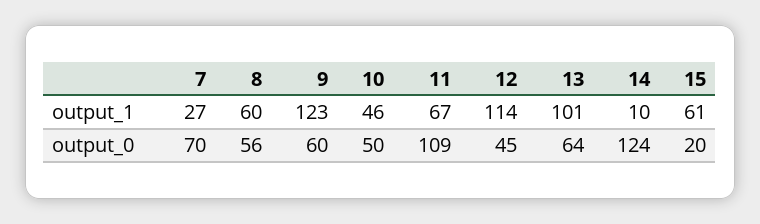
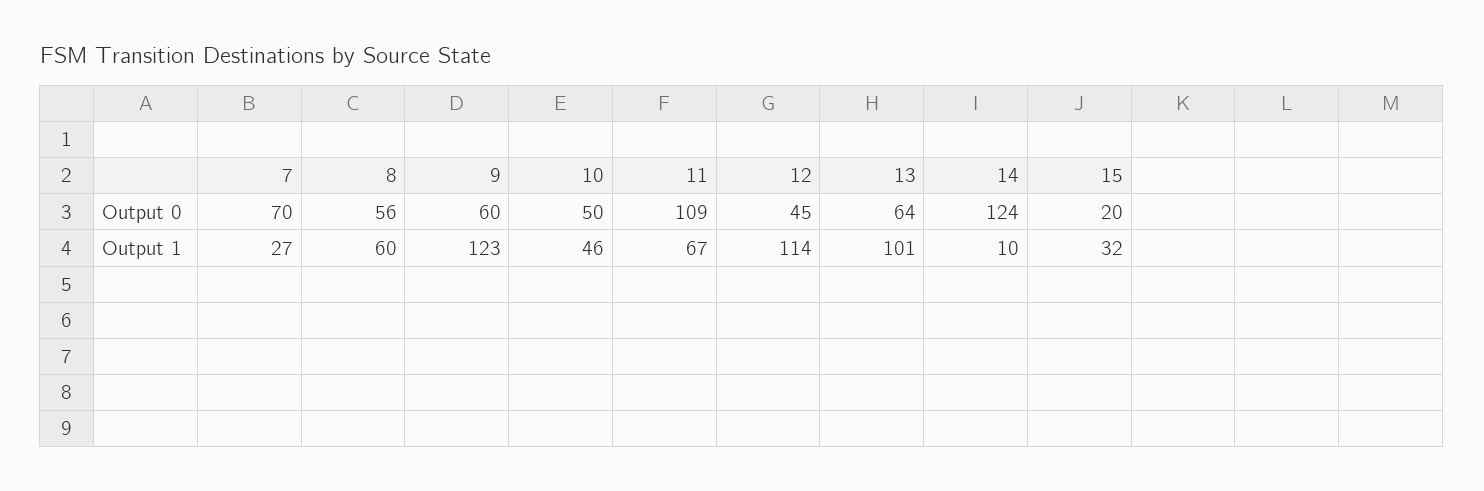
15, output_1: 61 -> 32

